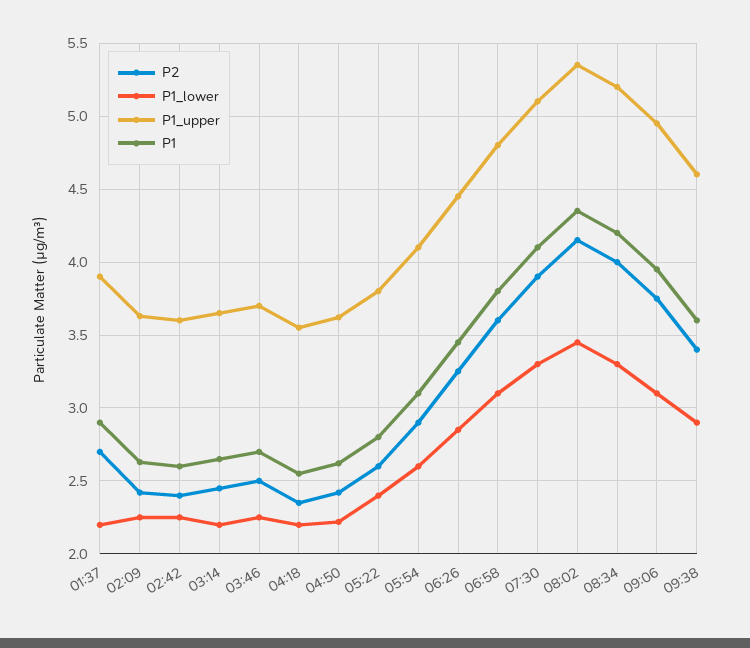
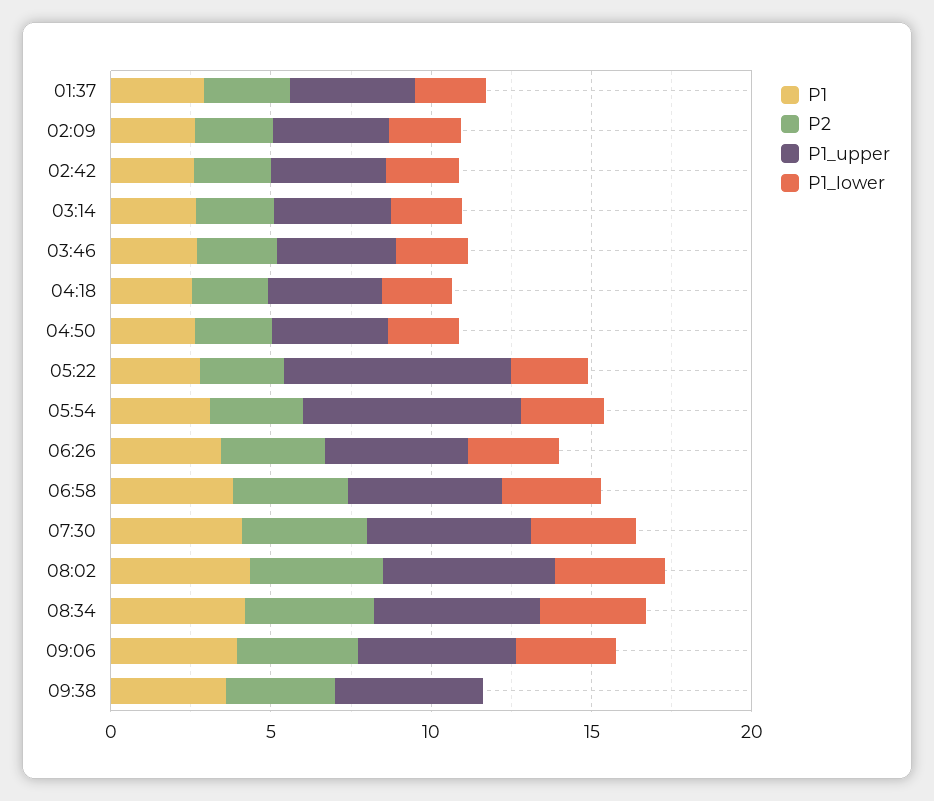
P1_upper, 05:22: 3.8 -> 7
P1_upper, 05:54: 4.1 -> 7
P1_lower, 09:38: 2.9 -> 0

